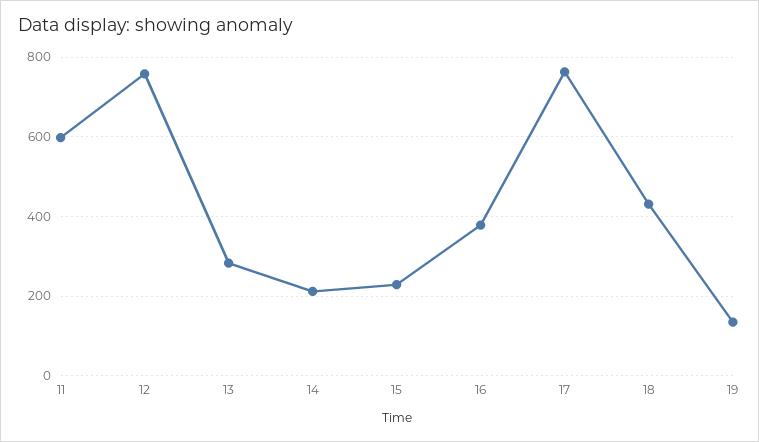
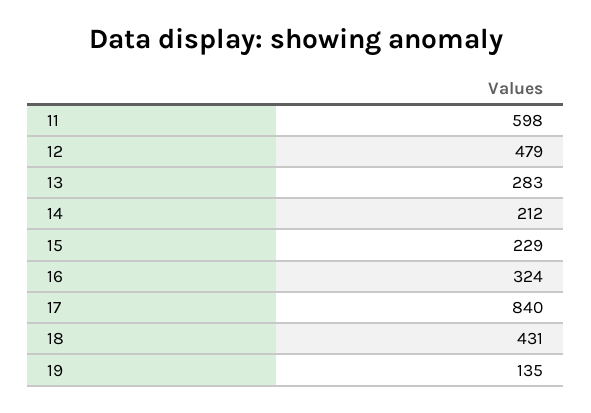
12: 760 -> 479
16: 380 -> 324
17: 760 -> 840

